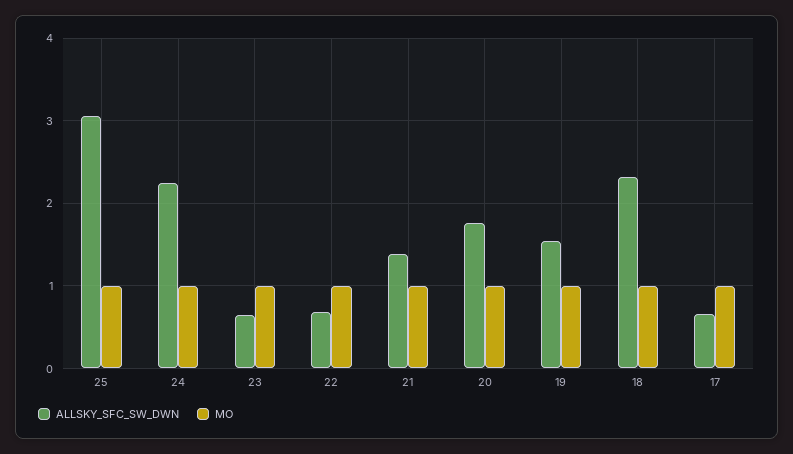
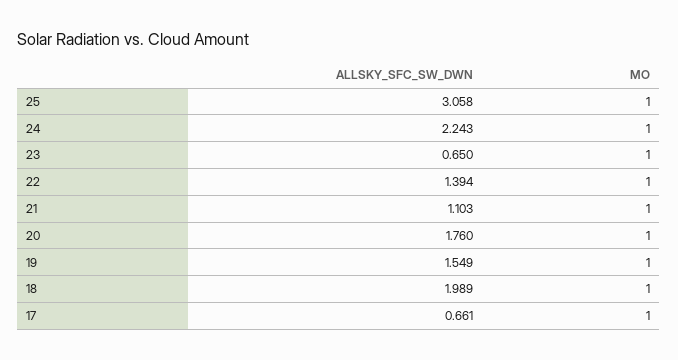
ALLSKY_SFC_SW_DWN, 22: 0.7 -> 1.394
ALLSKY_SFC_SW_DWN, 21: 1.4 -> 1.103
ALLSKY_SFC_SW_DWN, 18: 2.3 -> 1.989

